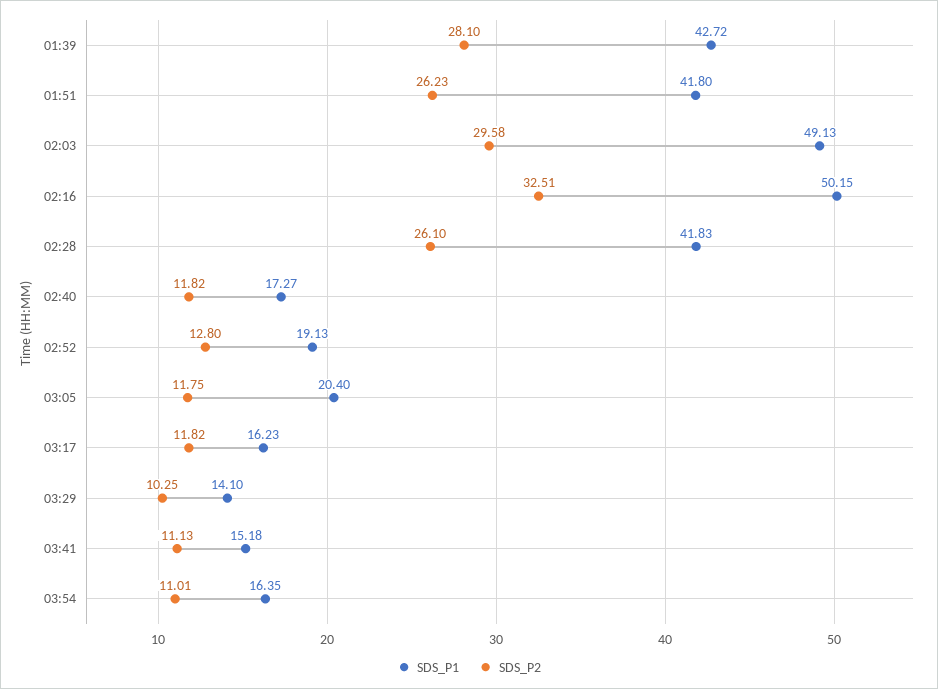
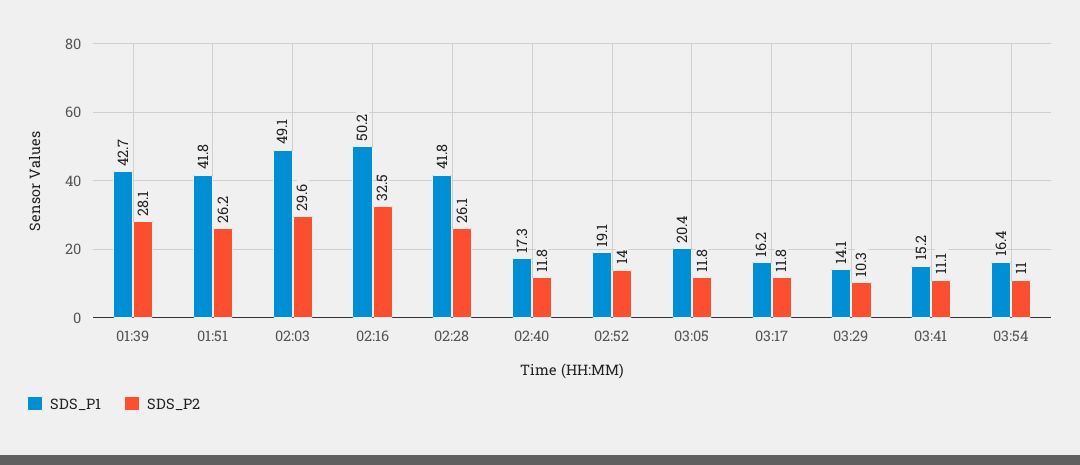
SDS_P2, 02:52: 12.8 -> 14

